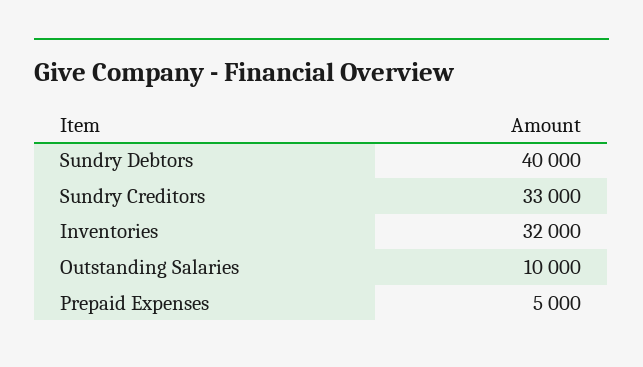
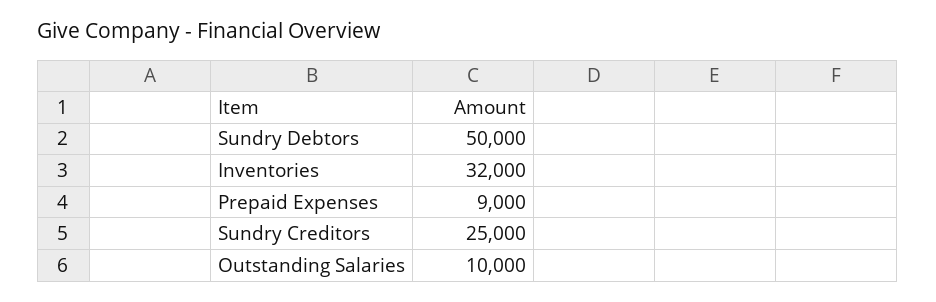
Sundry Debtors: 40000 -> 50000
Sundry Creditors: 33000 -> 25000
Prepaid Expenses: 5000 -> 9000

